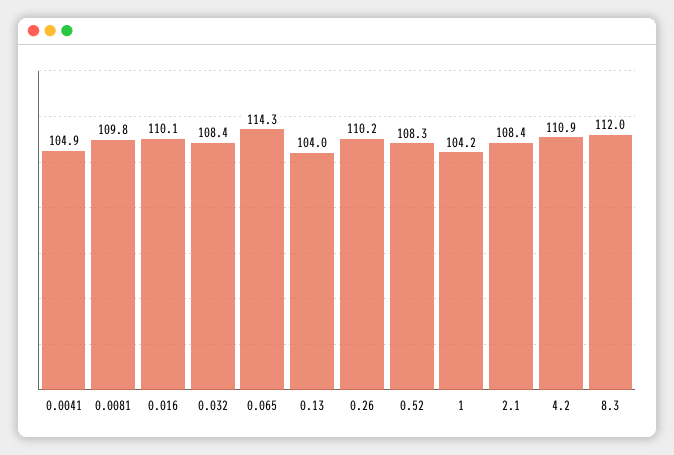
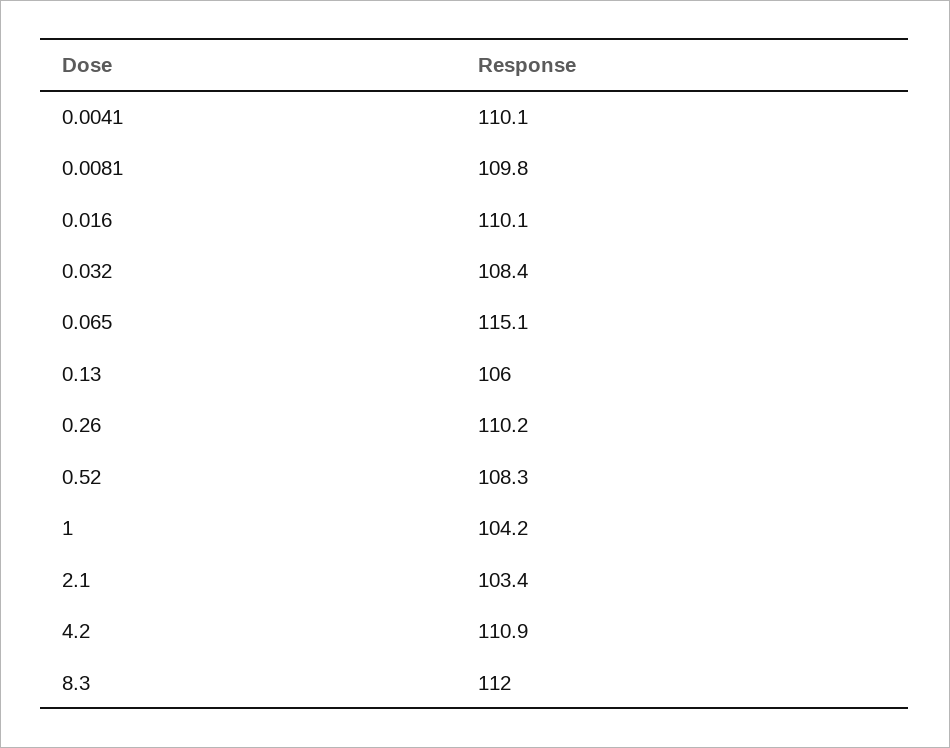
0.0041: 104.9 -> 110.1
0.065: 114.3 -> 115.1
0.13: 104 -> 106
2.1: 108.4 -> 103.4

